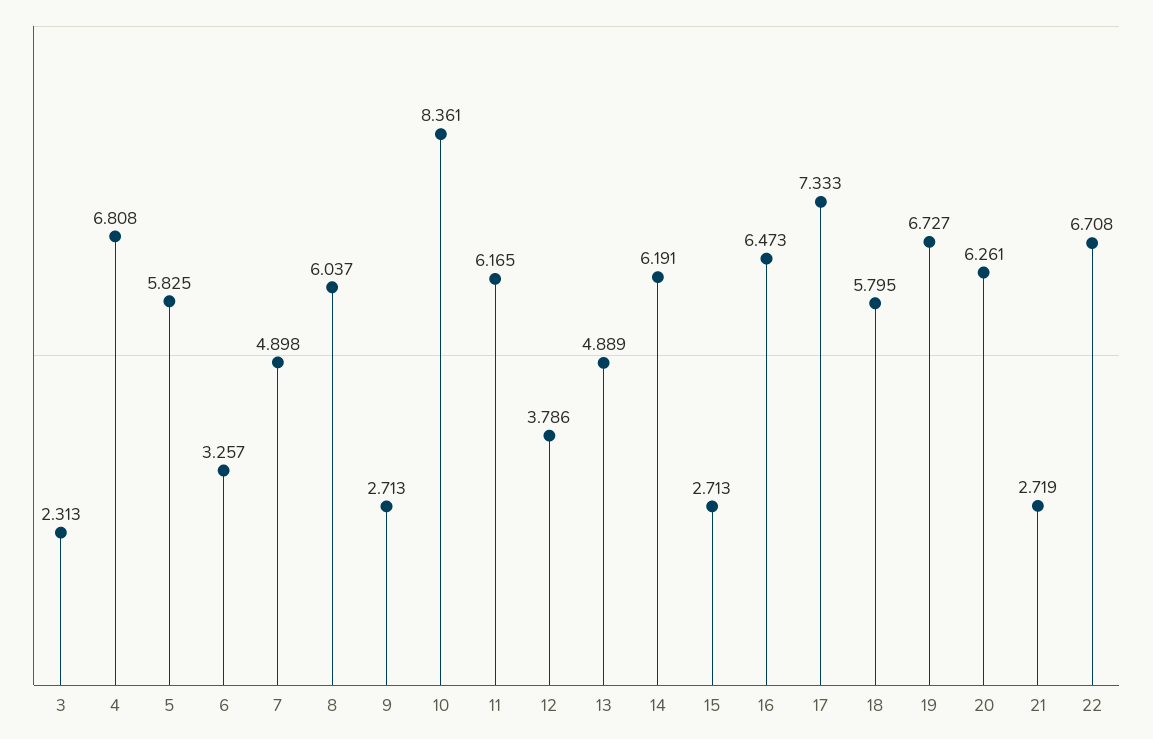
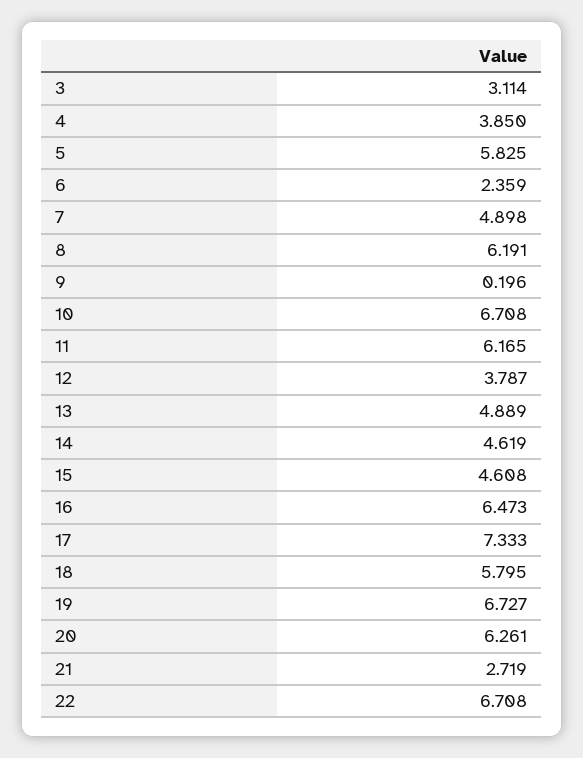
3: 2.313 -> 3.114
4: 6.808 -> 3.85
6: 3.257 -> 2.359
8: 6.037 -> 6.191
9: 2.713 -> 0.196
10: 8.361 -> 6.708
12: 3.786 -> 3.787
14: 6.191 -> 4.619
15: 2.713 -> 4.608

